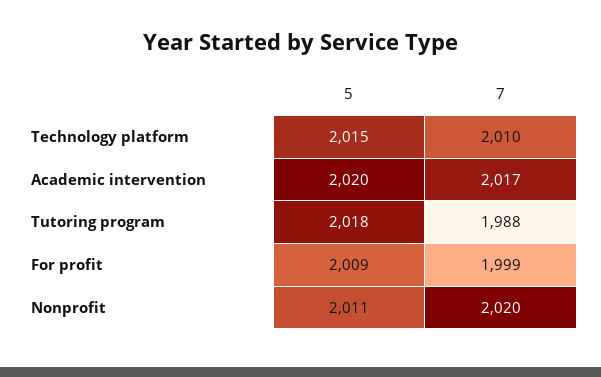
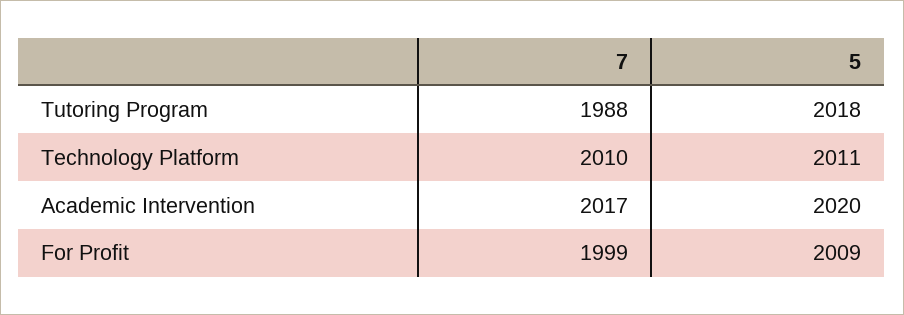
5, Technology platform: 2015 -> 2011
5, Nonprofit: 2011 -> none
7, Nonprofit: 2020 -> none

